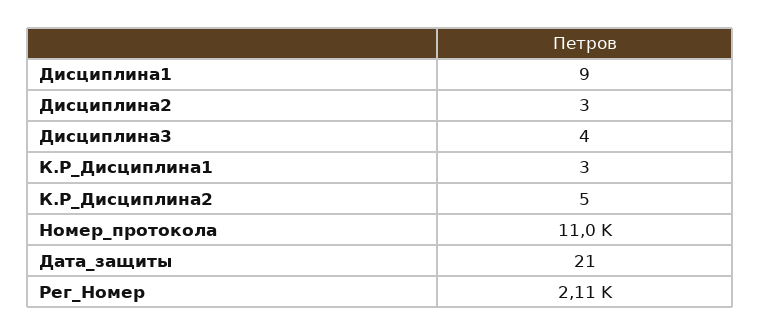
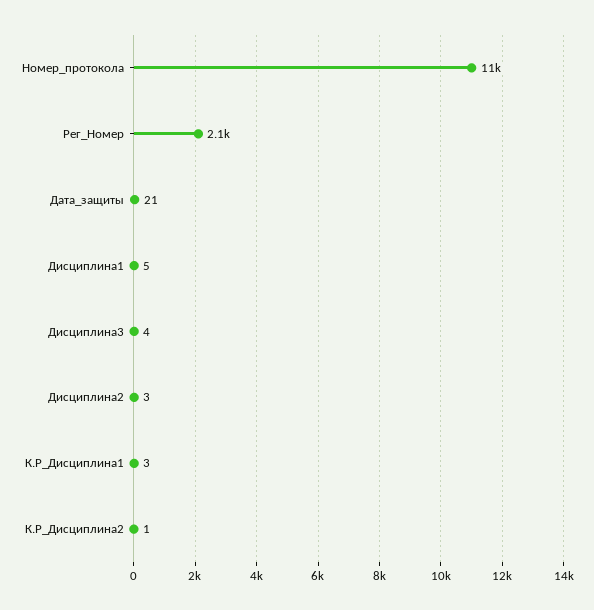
Дисциплина1: 9 -> 5
К.Р_Дисциплина2: 5 -> 1

